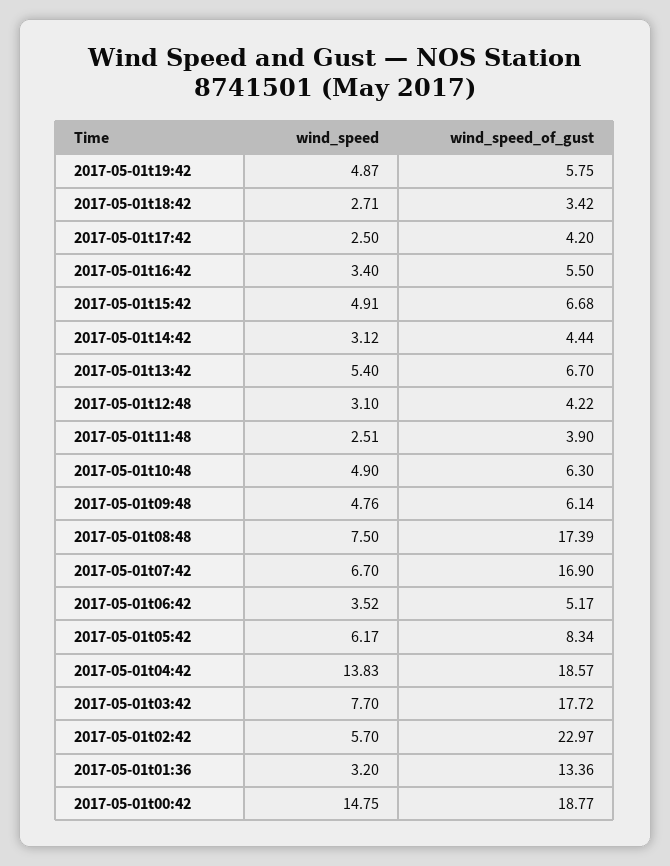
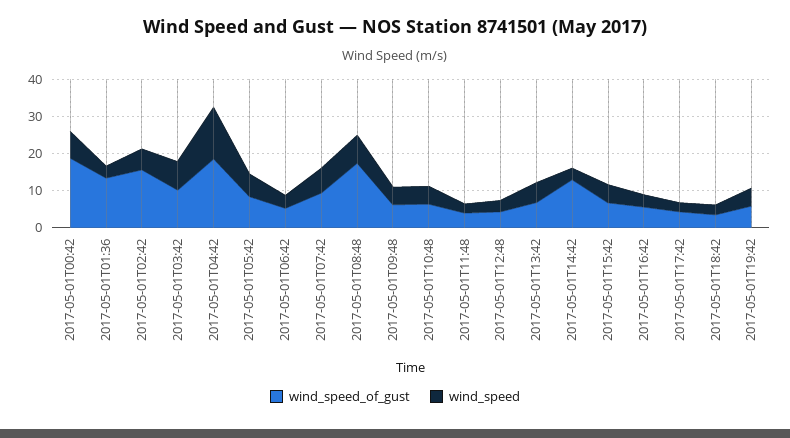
wind_speed_of_gust, 2017-05-01t14:42: 4.44 -> 12.5
wind_speed_of_gust, 2017-05-01t07:42: 16.9 -> 10
wind_speed_of_gust, 2017-05-01t03:42: 17.72 -> 10
wind_speed_of_gust, 2017-05-01t02:42: 22.97 -> 15
wind_speed, 2017-05-01t00:42: 14.75 -> 7.5

